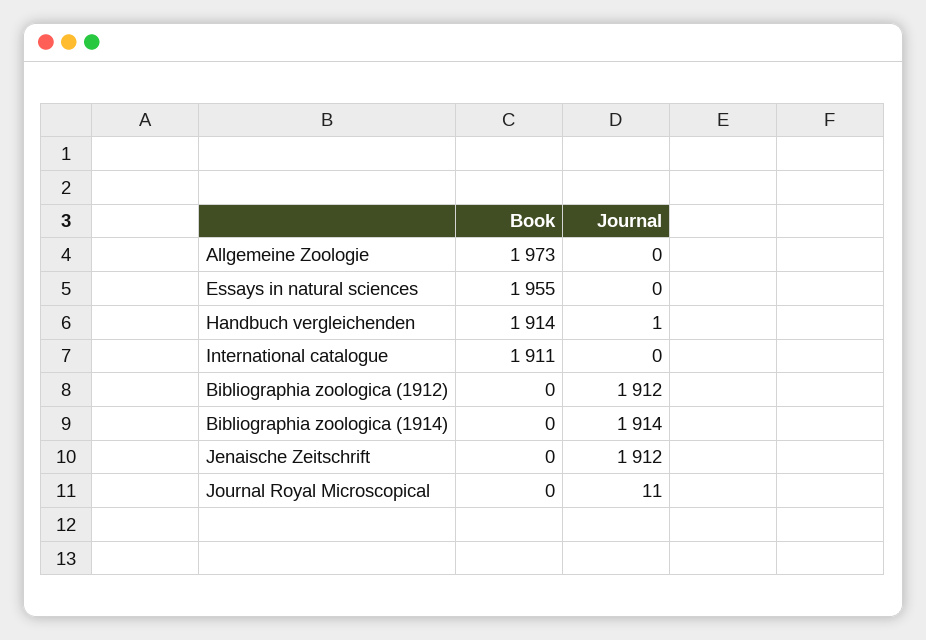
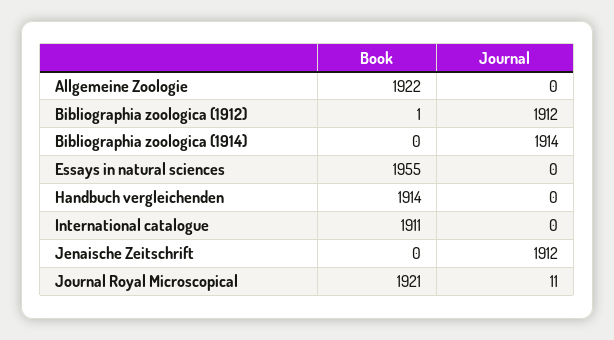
Book, Allgemeine Zoologie: 1973 -> 1922
Journal, Handbuch vergleichenden: 1 -> 0
Book, Bibliographia zoologica (1912): 0 -> 1
Book, Journal Royal Microscopical: 0 -> 1921

